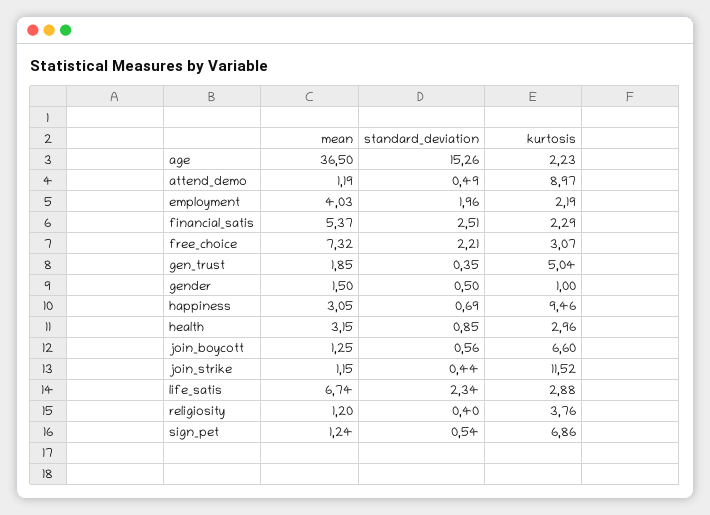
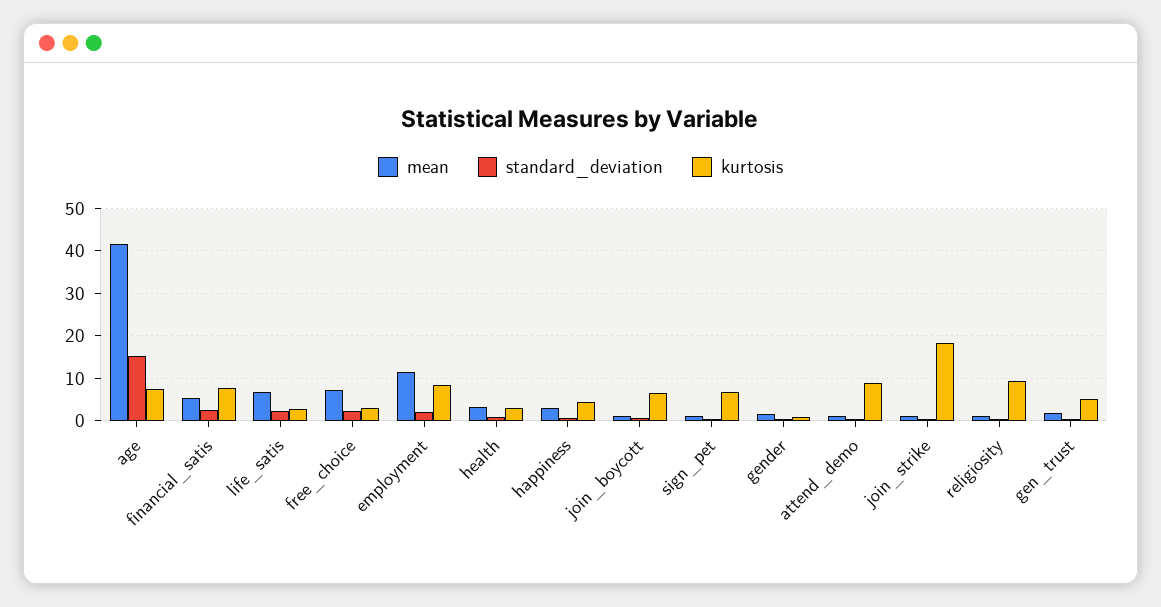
mean, age: 36.5 -> 42
kurtosis, age: 2.23 -> 8
mean, employment: 4.03 -> 12
kurtosis, employment: 2.19 -> 8
kurtosis, financial_satis: 2.29 -> 8
kurtosis, happiness: 9.46 -> 4
kurtosis, join_strike: 11.52 -> 18
kurtosis, religiosity: 3.76 -> 10

